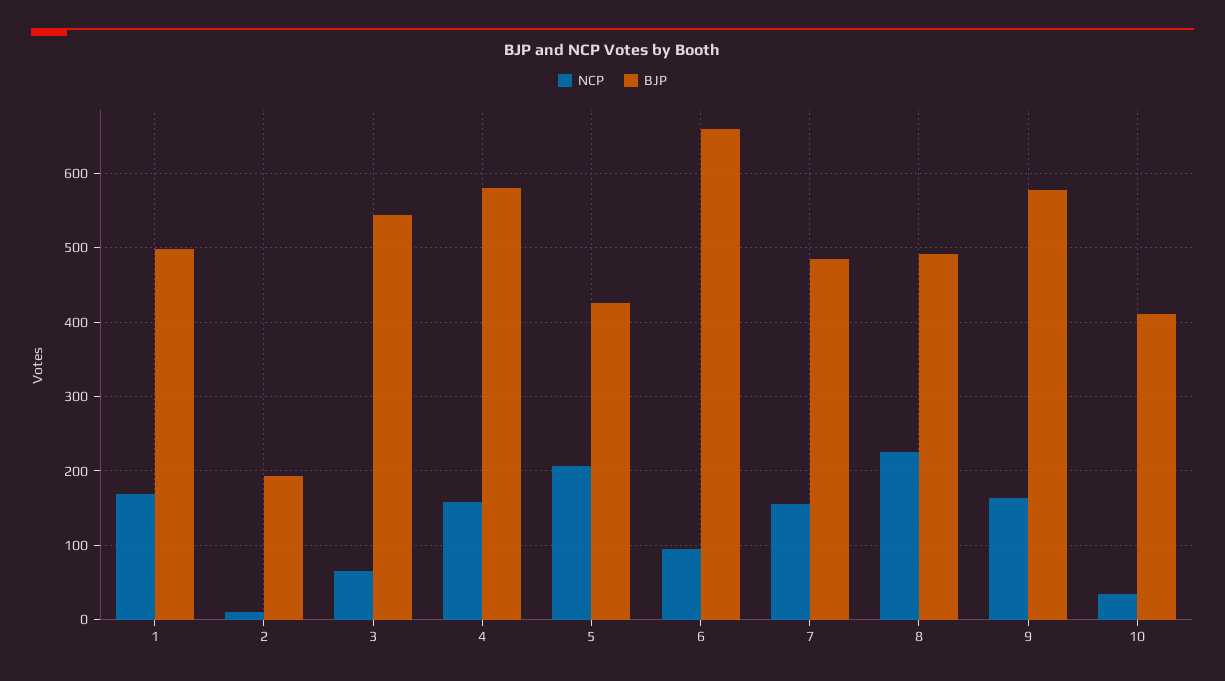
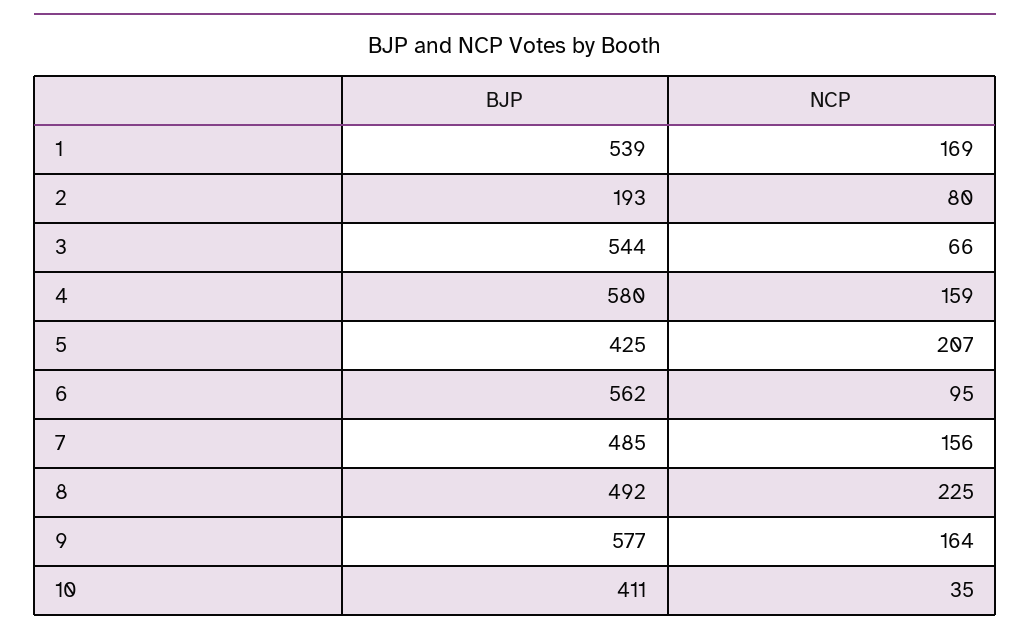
BJP, 1: 500 -> 539
NCP, 2: 10 -> 80
BJP, 6: 660 -> 562

